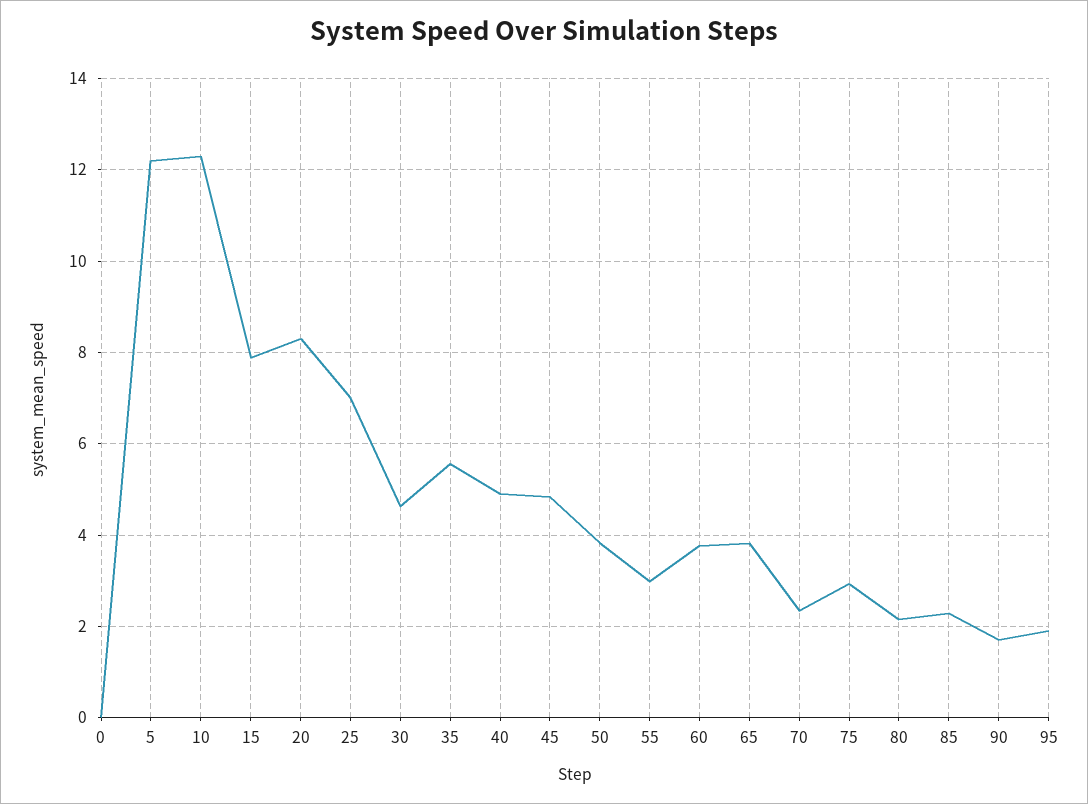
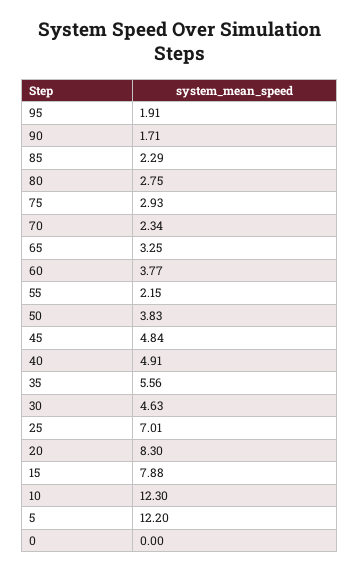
55: 3 -> 2.15
65: 3.8 -> 3.25
80: 2.2 -> 2.75

